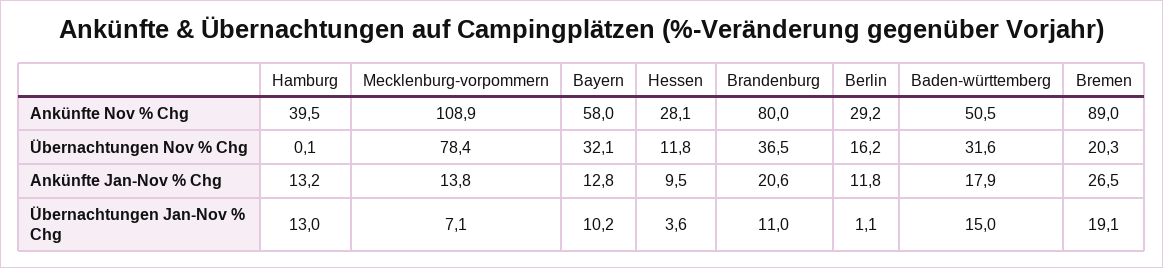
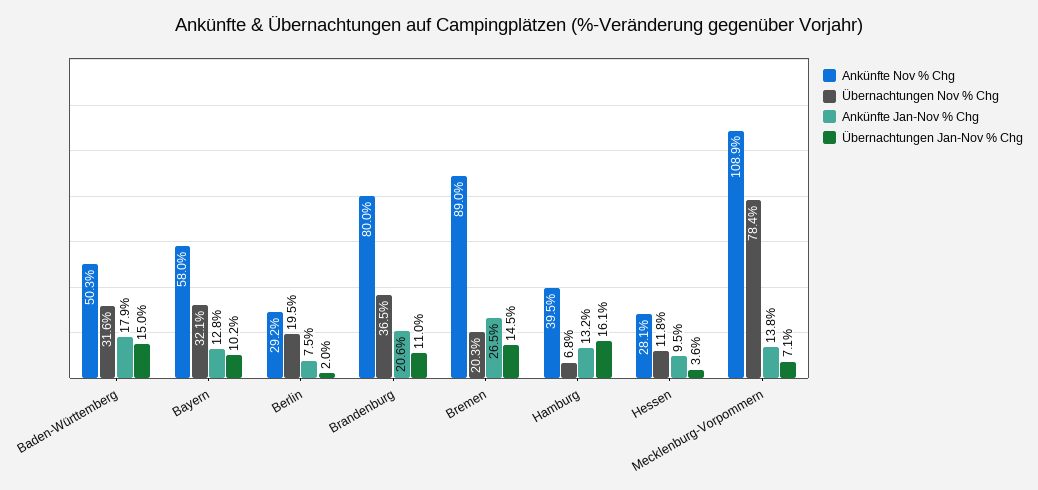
Ankünfte Nov % Chg, Baden-württemberg: 50.5 -> 50.3
Übernachtungen Nov % Chg, Hamburg: 0.1 -> 6.8
Übernachtungen Nov % Chg, Berlin: 16.2 -> 19.5
Ankünfte Jan-Nov % Chg, Berlin: 11.8 -> 7.5
Übernachtungen Jan-Nov % Chg, Hamburg: 13 -> 16.1
Übernachtungen Jan-Nov % Chg, Berlin: 1.1 -> 2
Übernachtungen Jan-Nov % Chg, Bremen: 19.1 -> 14.5

